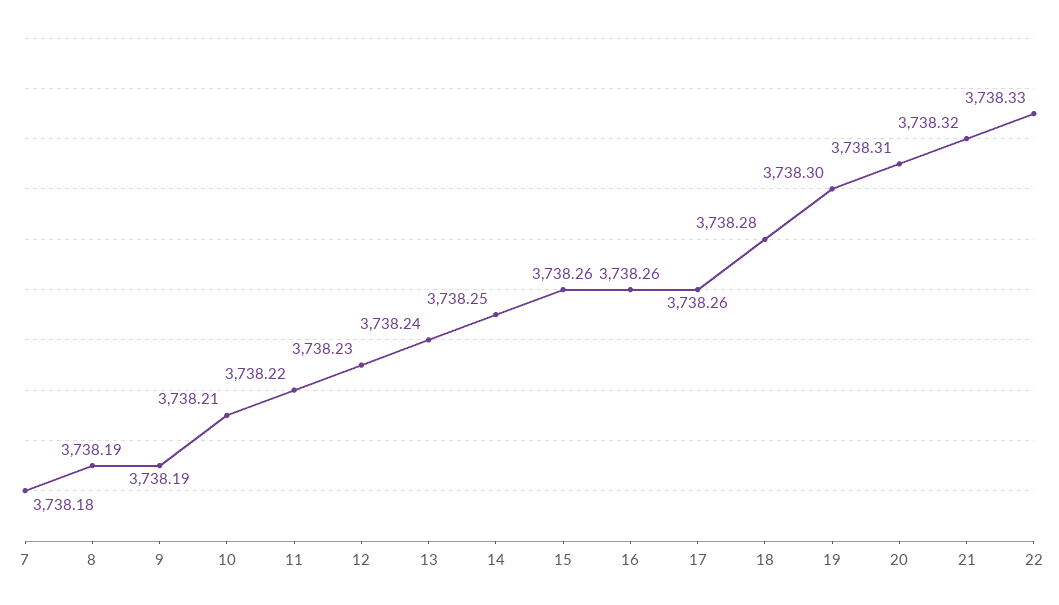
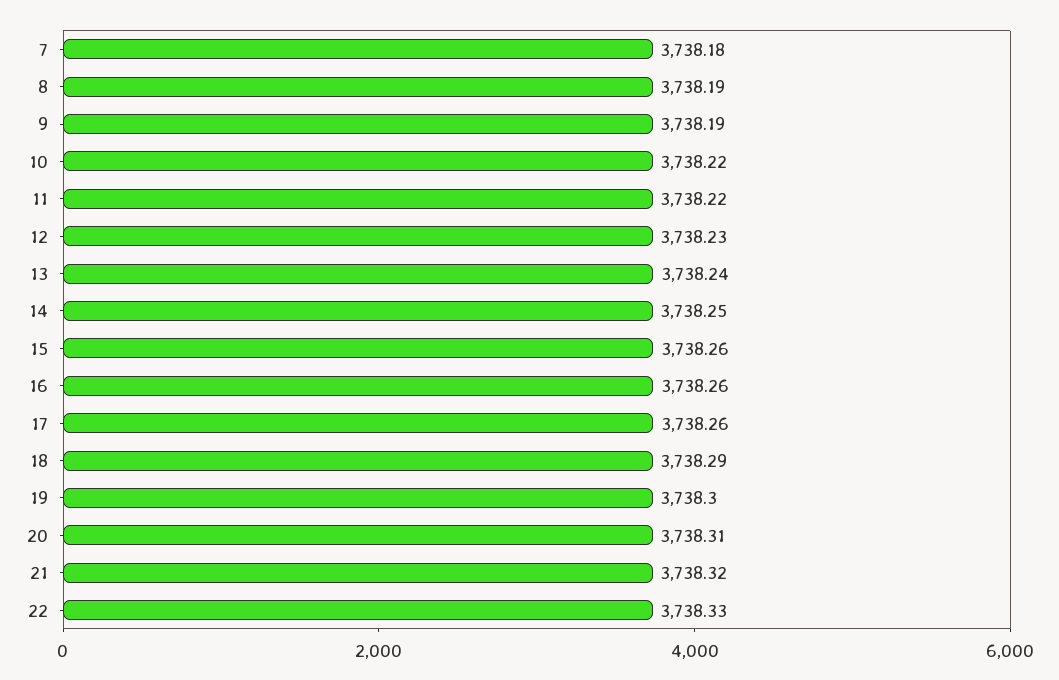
10: 3738.21 -> 3738.22
18: 3738.28 -> 3738.29

